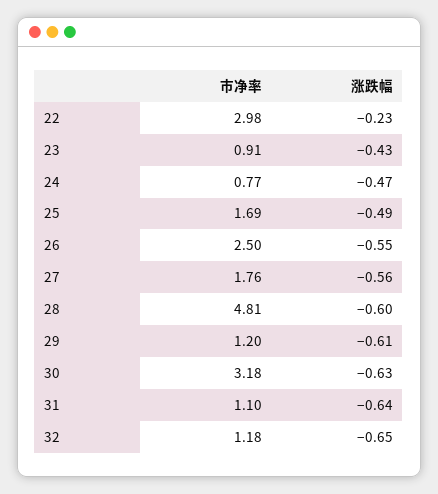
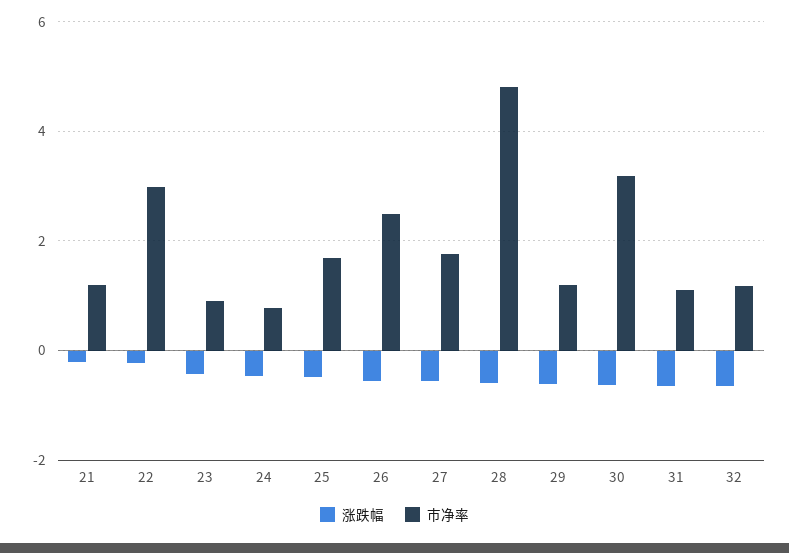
涨跌幅, 21: none -> -0.2
市净率, 21: none -> 1.2

